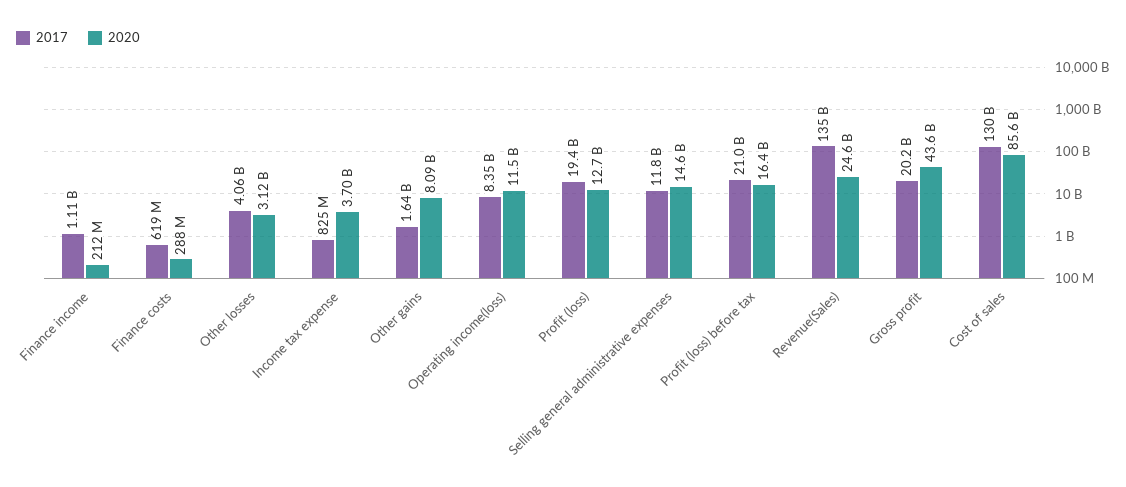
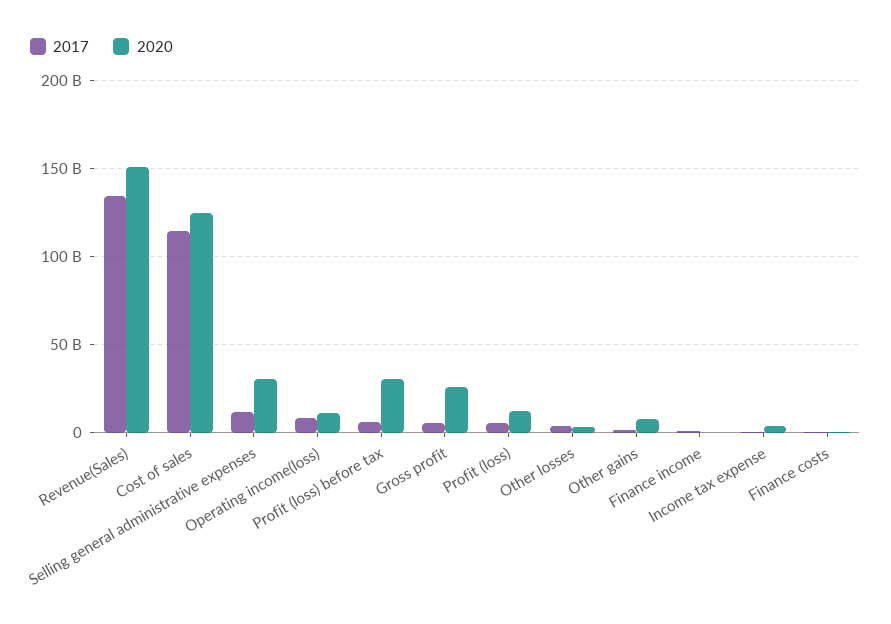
2017, Profit (loss): 19400000000 -> 5000000000
2020, Selling general administrative expenses: 14600000000 -> 30000000000
2017, Profit (loss) before tax: 21000000000 -> 5000000000
2020, Profit (loss) before tax: 16400000000 -> 30000000000
2020, Revenue(Sales): 24600000000 -> 150000000000
2017, Gross profit: 20200000000 -> 5000000000
2020, Gross profit: 43600000000 -> 25000000000
2017, Cost of sales: 130000000000 -> 115000000000
2020, Cost of sales: 85600000000 -> 125000000000

